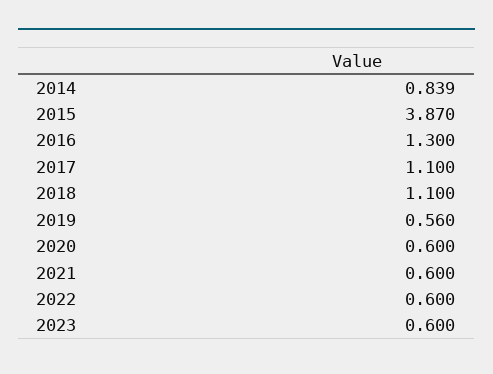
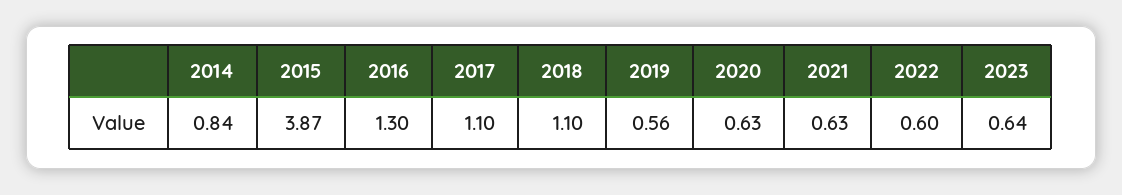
2020: 0.6 -> 0.63
2021: 0.6 -> 0.63
2023: 0.6 -> 0.64

